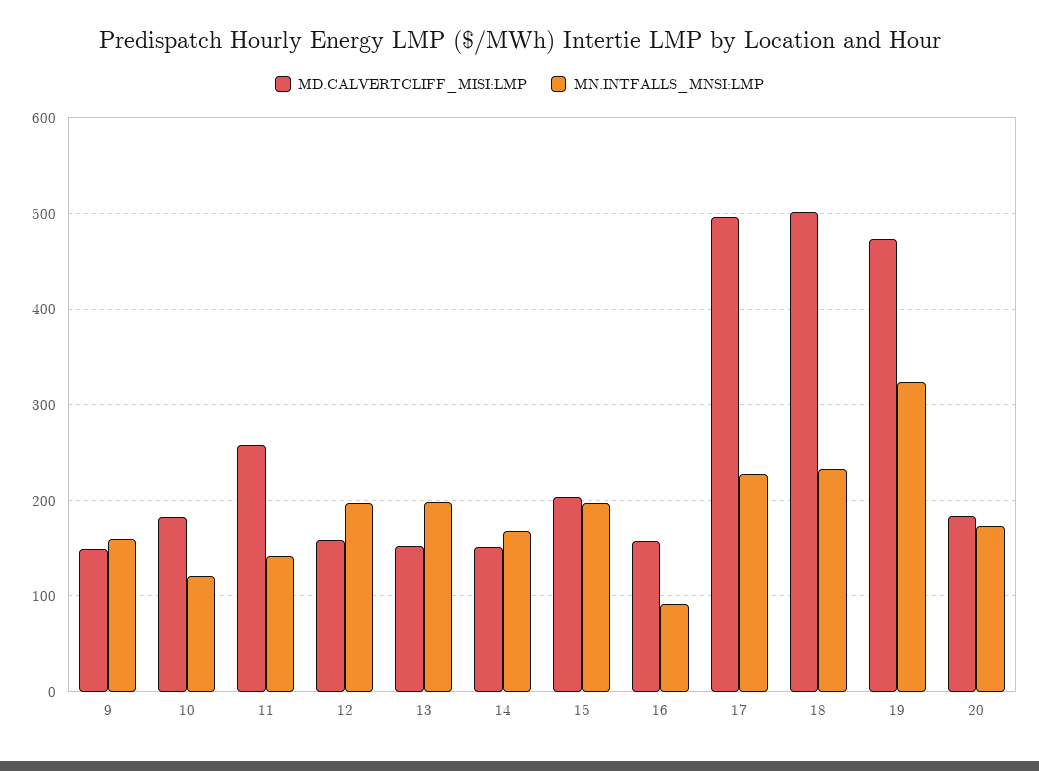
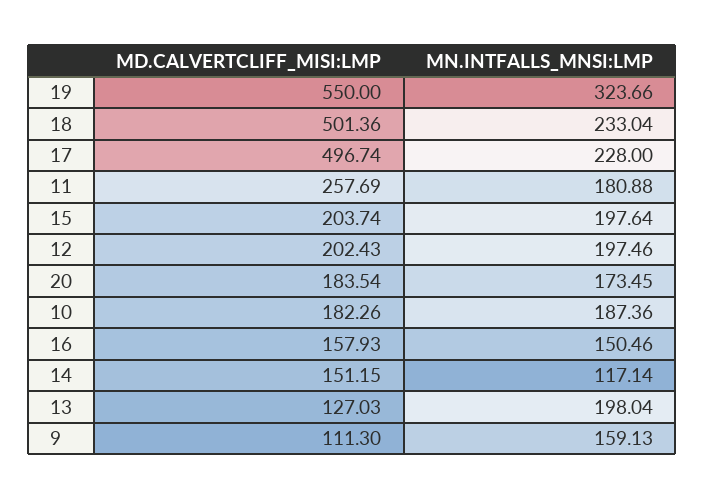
MD.CALVERTCLIFF_MISI:LMP, 9: 150 -> 111.3
MN.INTFALLS_MNSI:LMP, 10: 120 -> 187.36
MN.INTFALLS_MNSI:LMP, 11: 140 -> 180.88
MD.CALVERTCLIFF_MISI:LMP, 12: 160 -> 202.43
MD.CALVERTCLIFF_MISI:LMP, 13: 150 -> 127.03
MN.INTFALLS_MNSI:LMP, 14: 170 -> 117.14
MN.INTFALLS_MNSI:LMP, 16: 90 -> 150.46
MD.CALVERTCLIFF_MISI:LMP, 19: 470 -> 550

